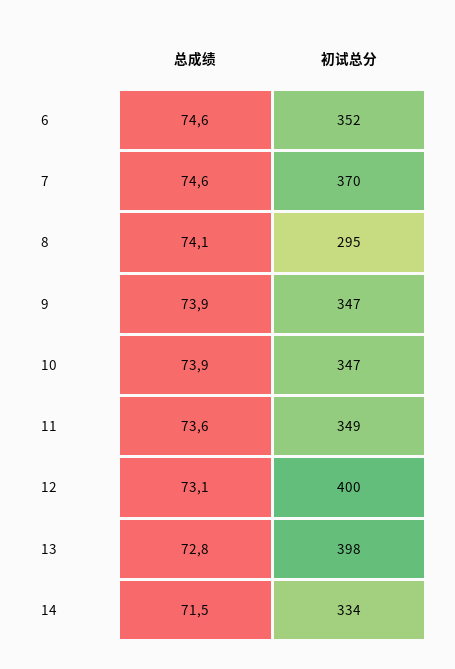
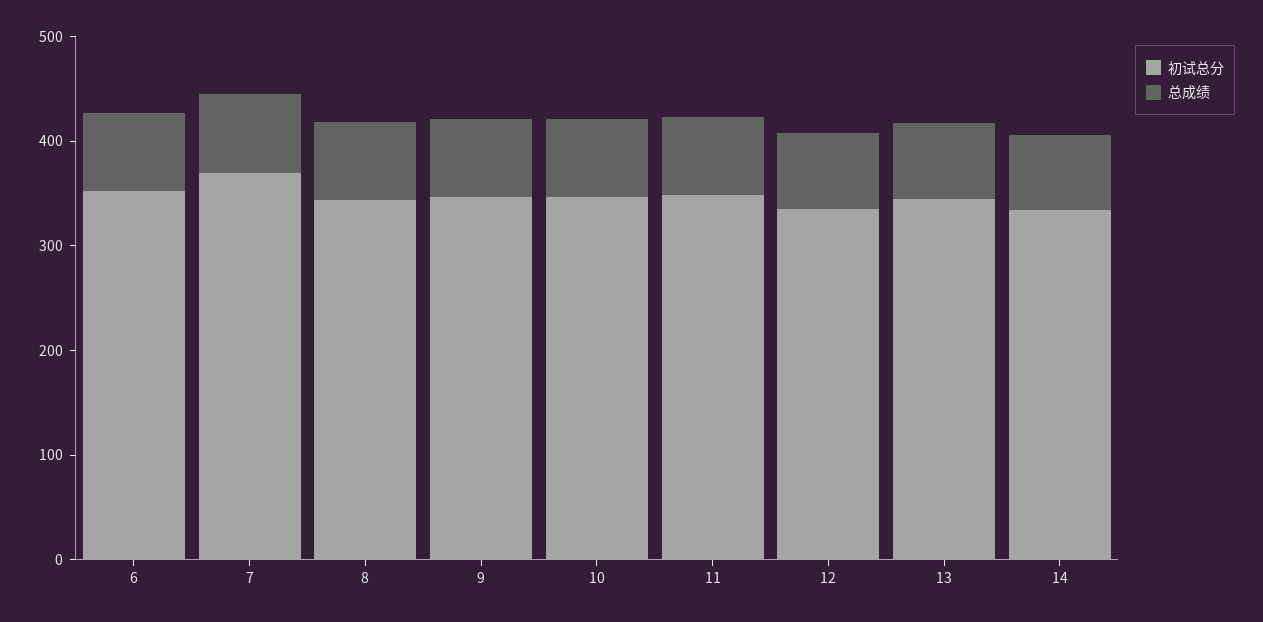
初试总分, 8: 295 -> 340
初试总分, 12: 400 -> 340
初试总分, 13: 398 -> 340

